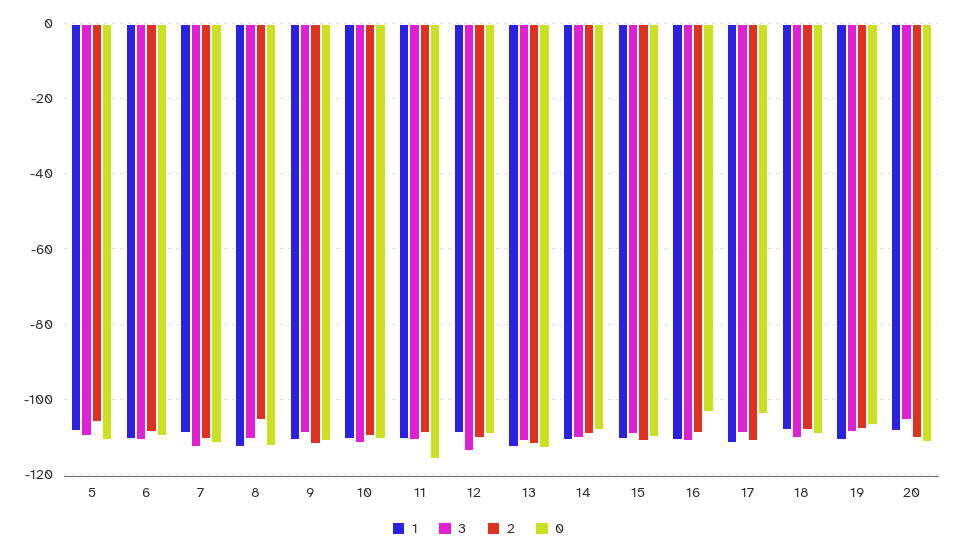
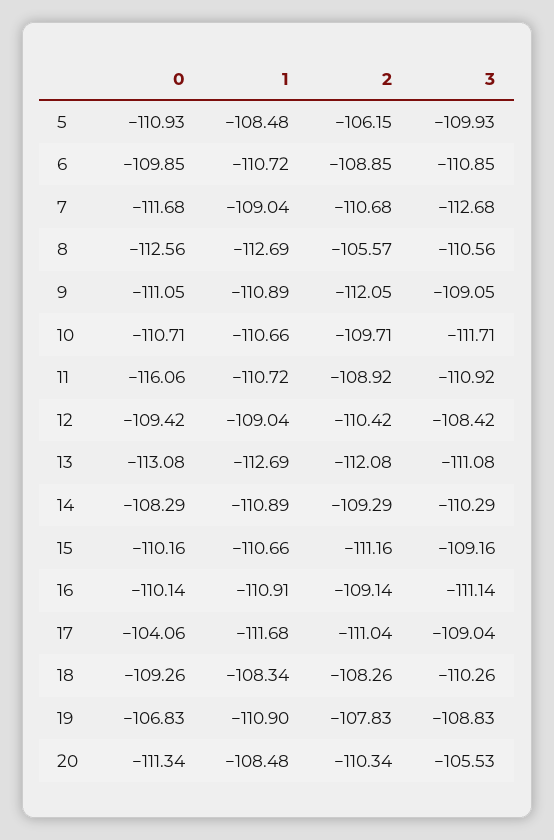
3, 12: -114 -> -108.42
0, 16: -104 -> -110.14

